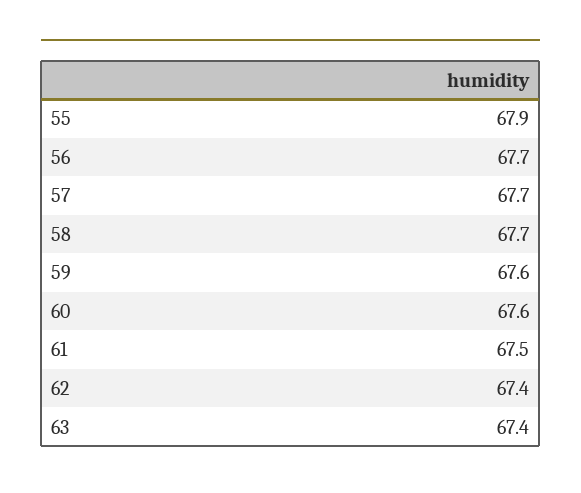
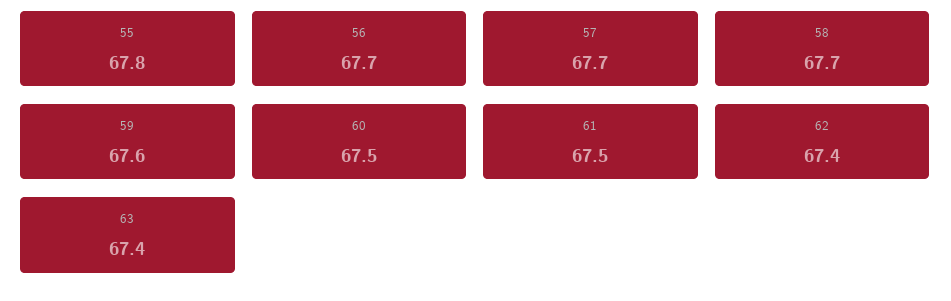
55: 67.9 -> 67.8
60: 67.6 -> 67.5

